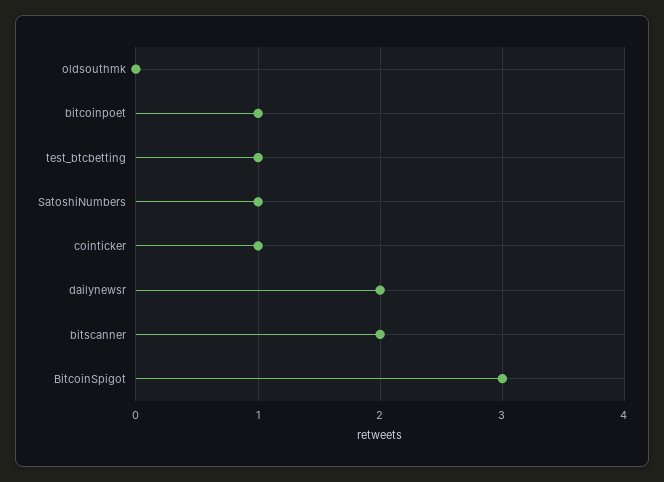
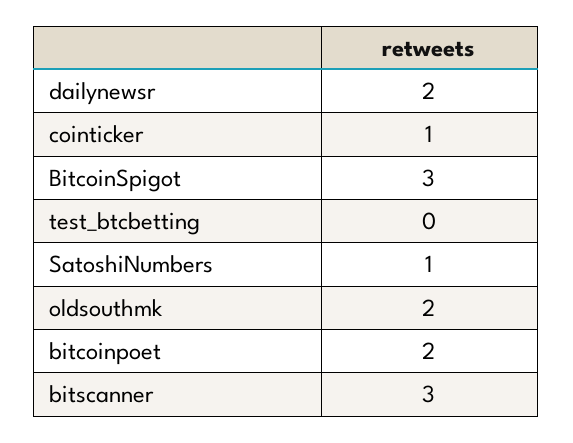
oldsouthmk: 0 -> 2
bitcoinpoet: 1 -> 2
test_btcbetting: 1 -> 0
bitscanner: 2 -> 3

